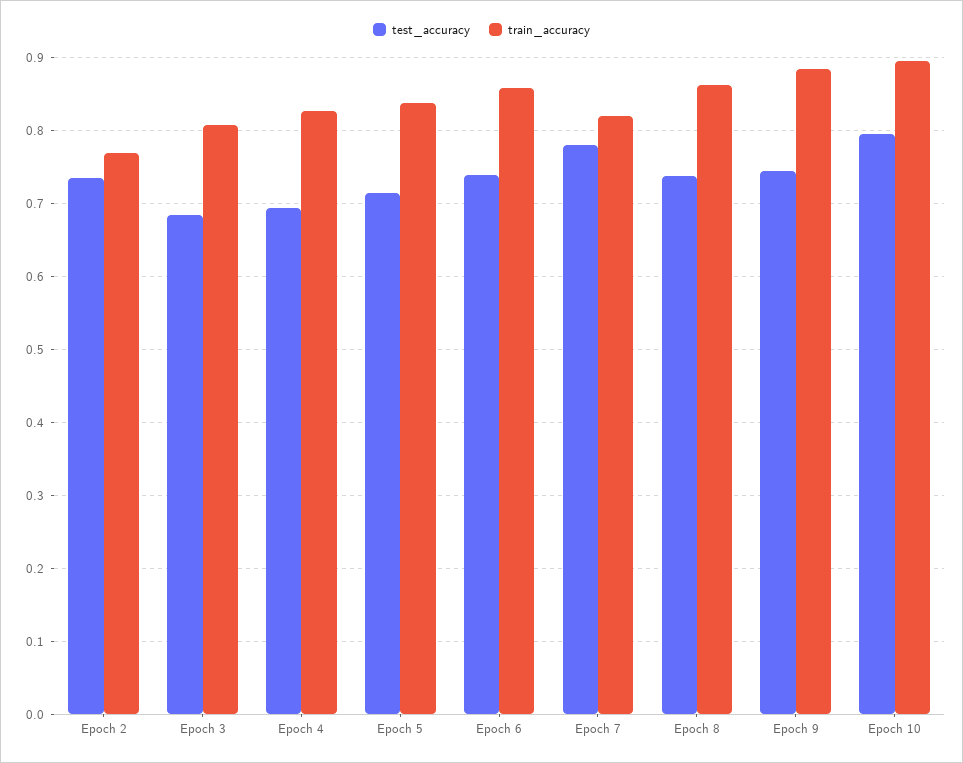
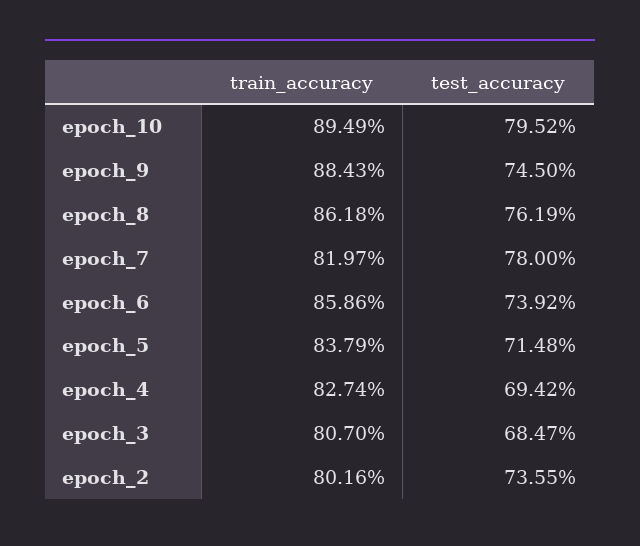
train_accuracy, Epoch 2: 0.77 -> 0.8016
test_accuracy, Epoch 8: 0.74 -> 0.7619

